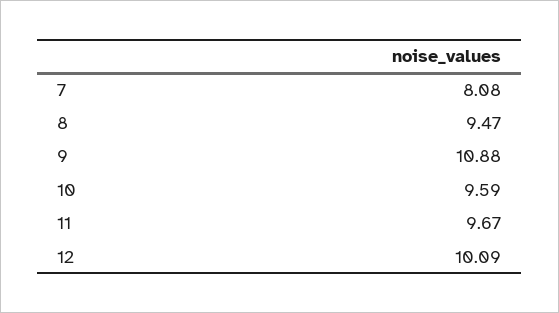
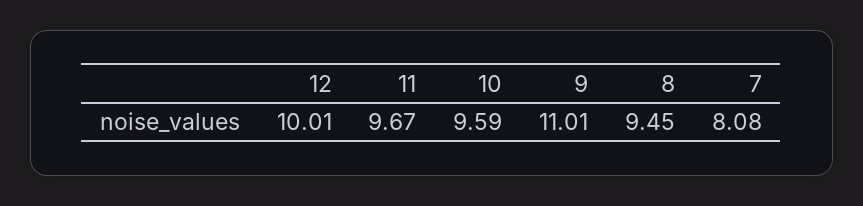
8: 9.47 -> 9.45
9: 10.88 -> 11.01
12: 10.09 -> 10.01

